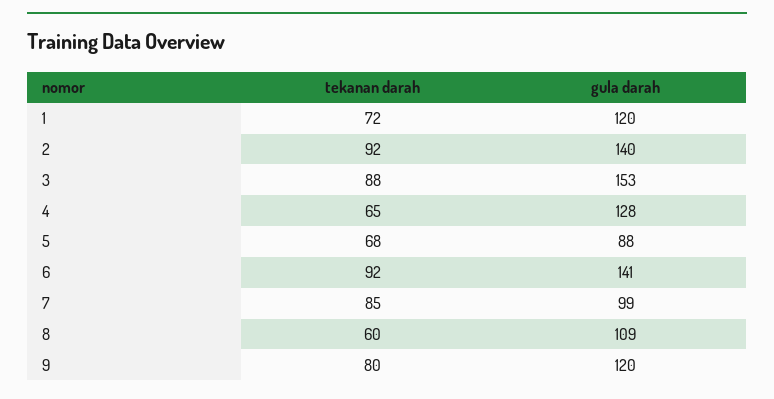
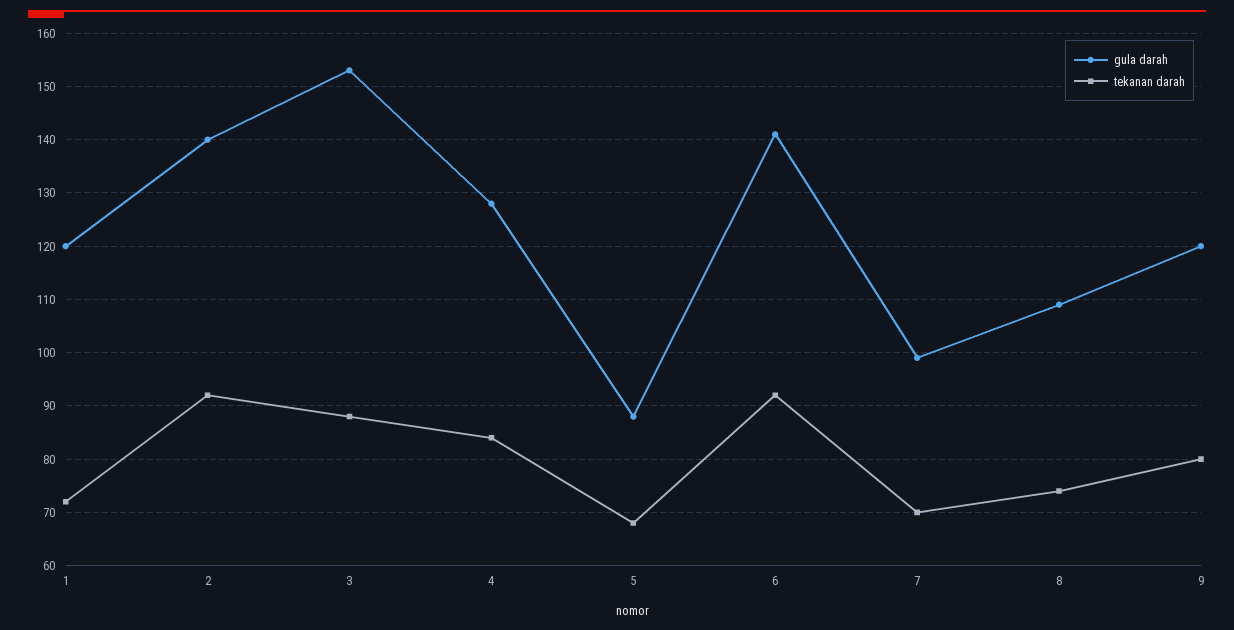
tekanan darah, 4: 65 -> 85
tekanan darah, 7: 85 -> 70
tekanan darah, 8: 60 -> 75

